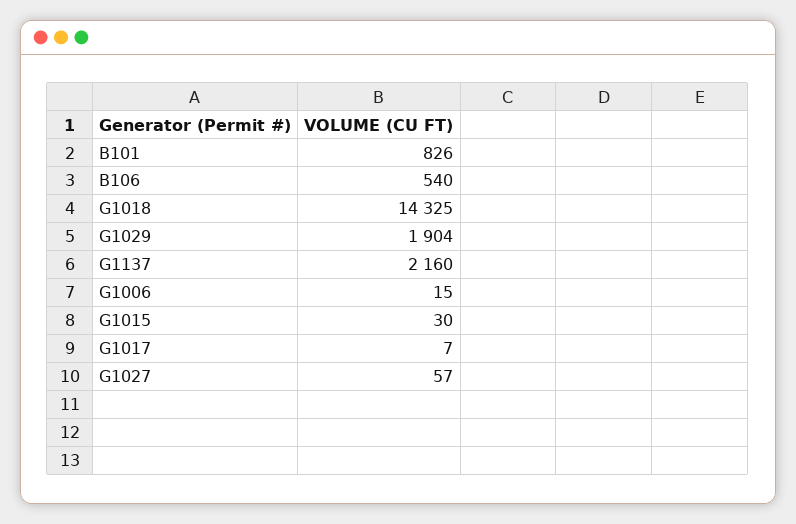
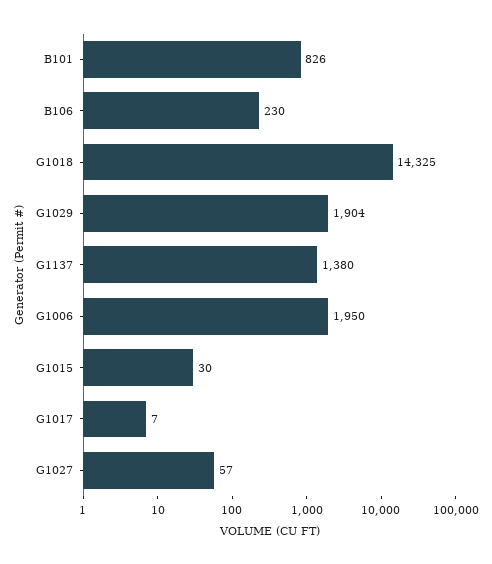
B106: 540 -> 230
G1137: 2160 -> 1380
G1006: 15 -> 1950

